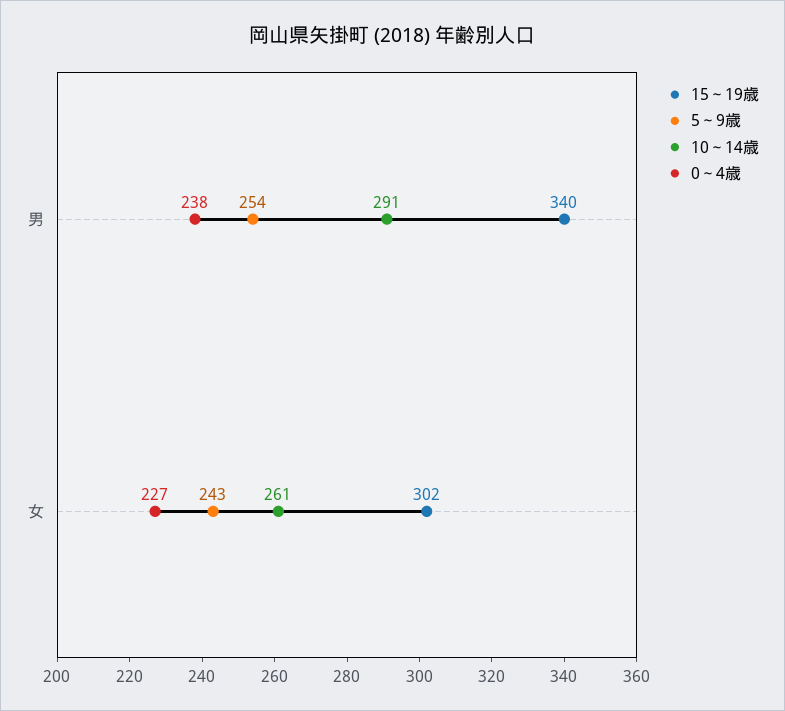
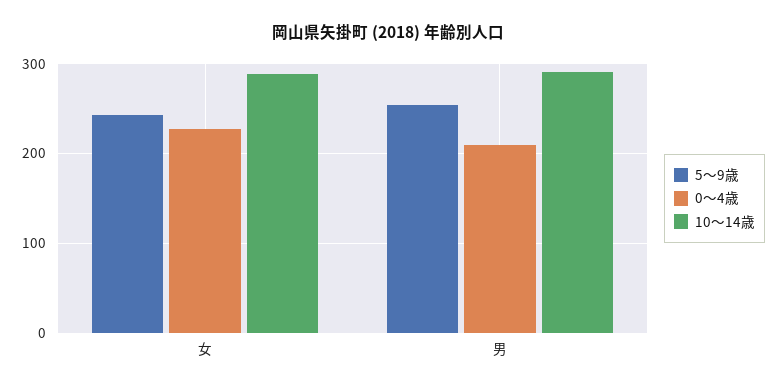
15～19歳, 男: 340 -> none
0～4歳, 男: 238 -> 210
15～19歳, 女: 302 -> none
10～14歳, 女: 261 -> 290

